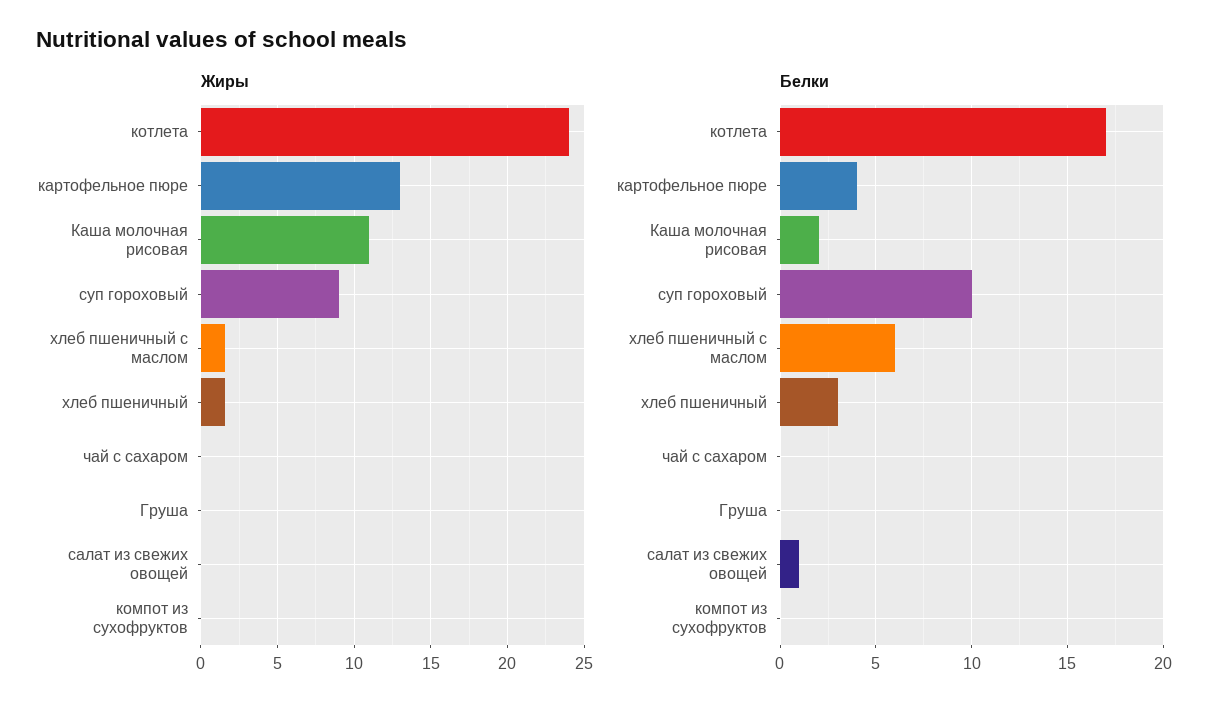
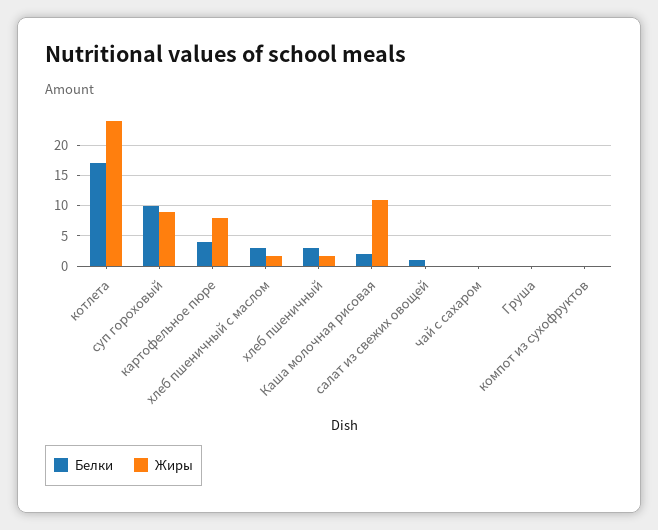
Жиры, картофельное пюре: 13 -> 8
Белки, хлеб пшеничный с маслом: 6 -> 3

